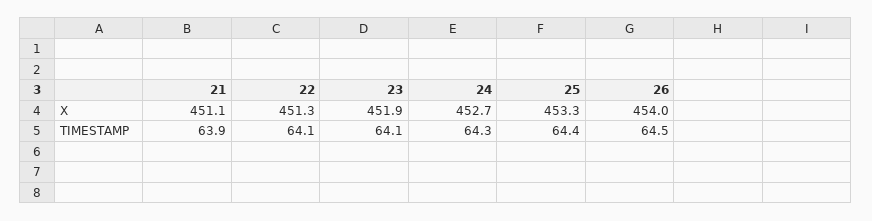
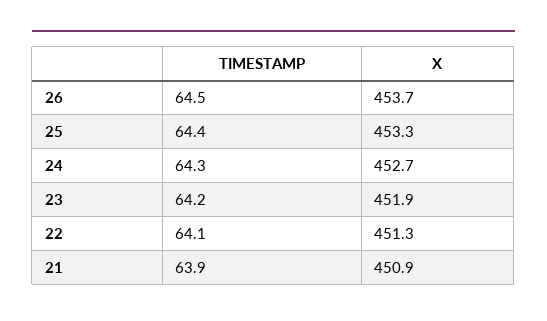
21, X: 451.1 -> 450.9
26, X: 454 -> 453.7
23, TIMESTAMP: 64.1 -> 64.2

